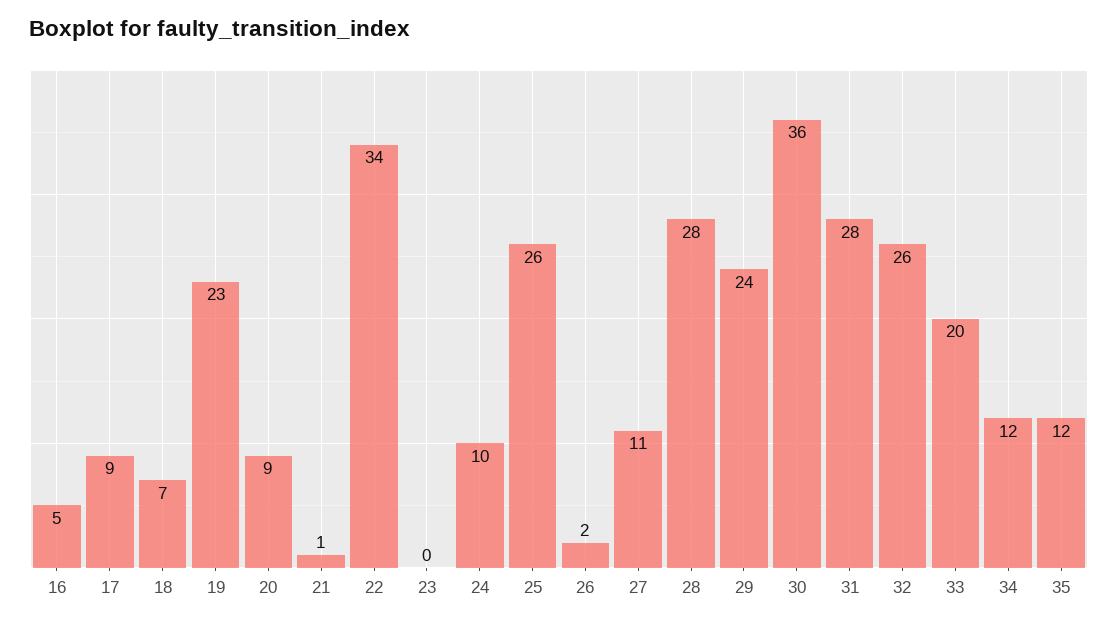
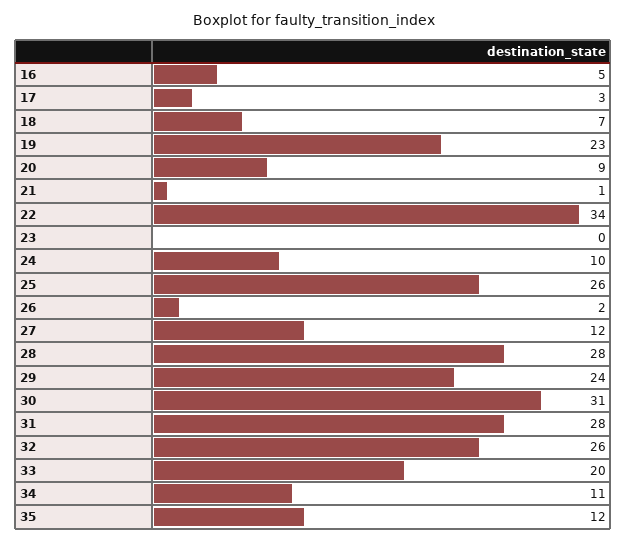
17: 9 -> 3
27: 11 -> 12
30: 36 -> 31
34: 12 -> 11

